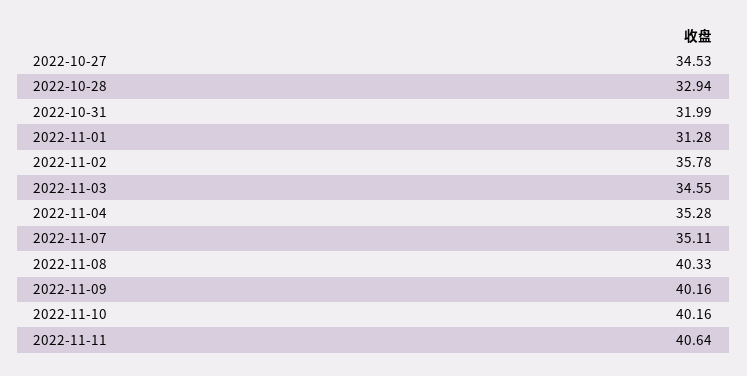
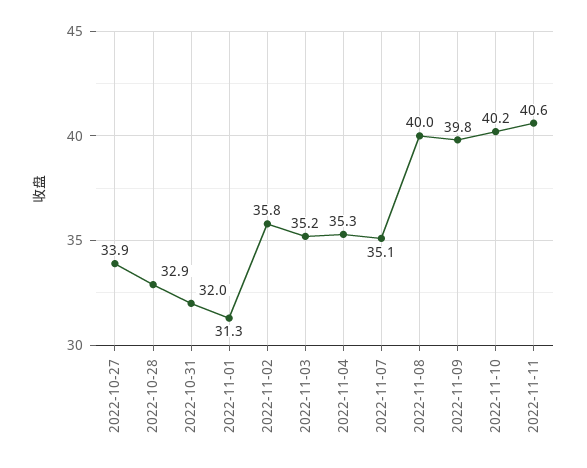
2022-10-27: 34.53 -> 33.9
2022-11-03: 34.55 -> 35.2
2022-11-08: 40.33 -> 40
2022-11-09: 40.16 -> 39.8

